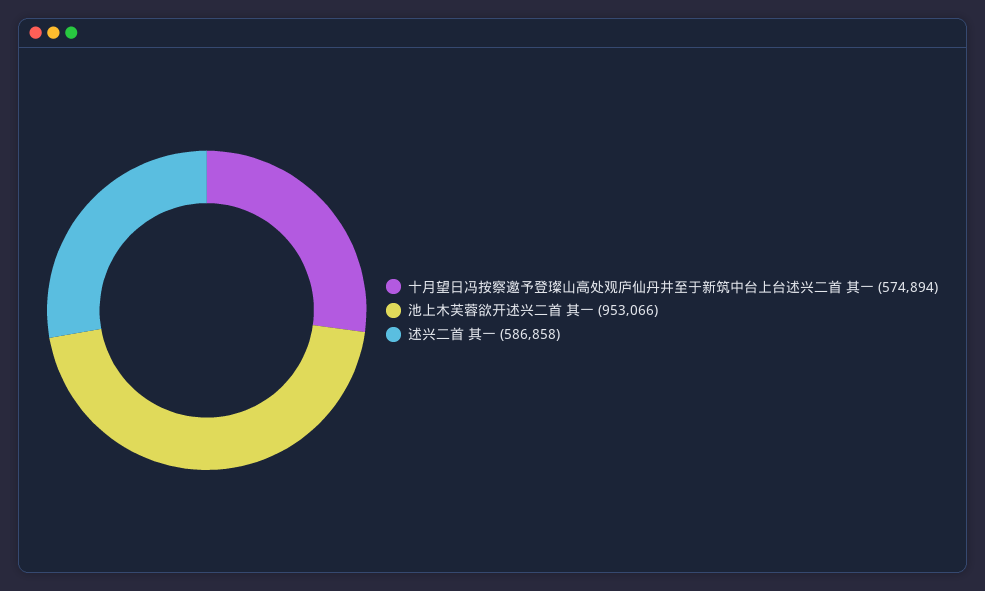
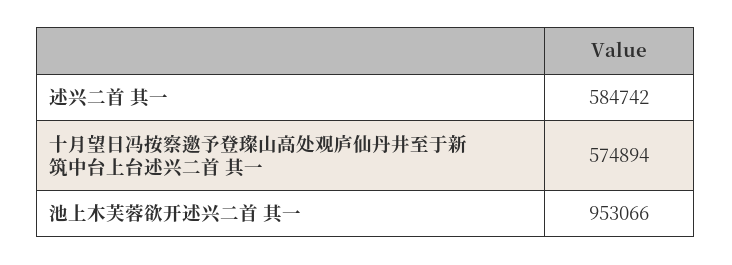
述兴二首 其一: 586858 -> 584742

